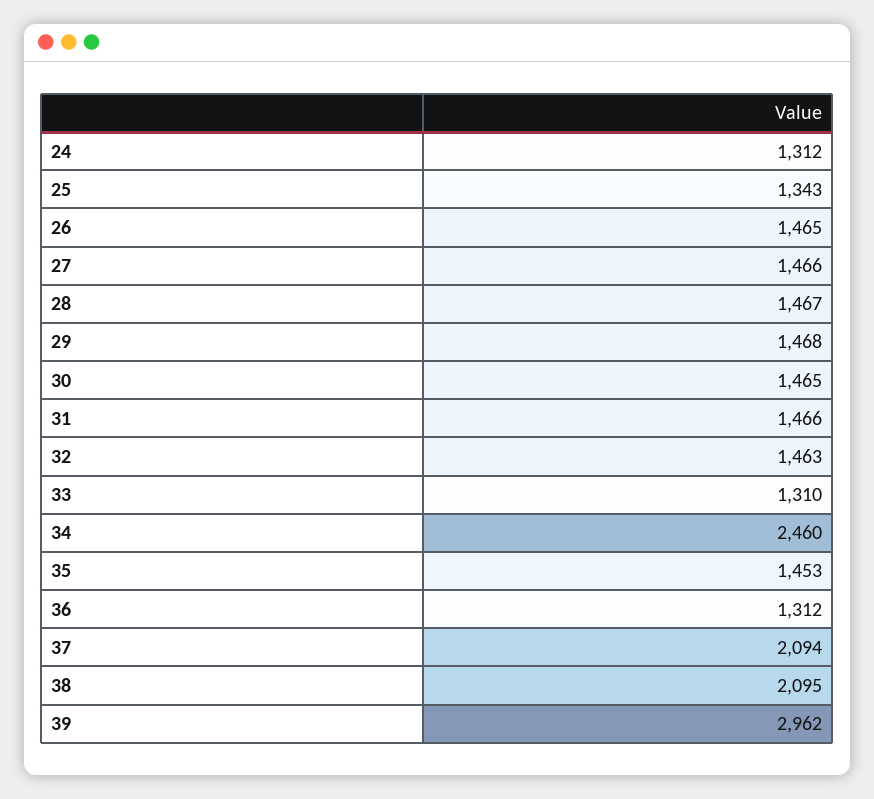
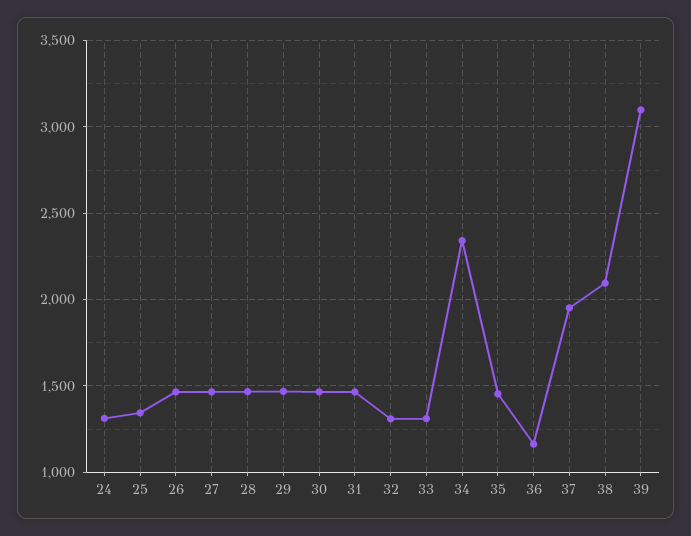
32: 1463 -> 1300
34: 2460 -> 2350
36: 1312 -> 1150
37: 2094 -> 1950
39: 2962 -> 3100

